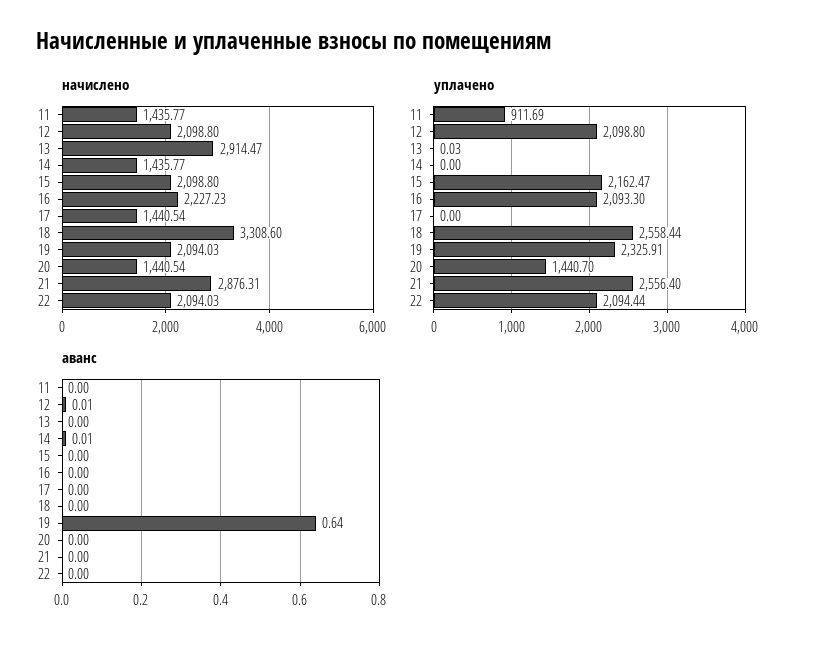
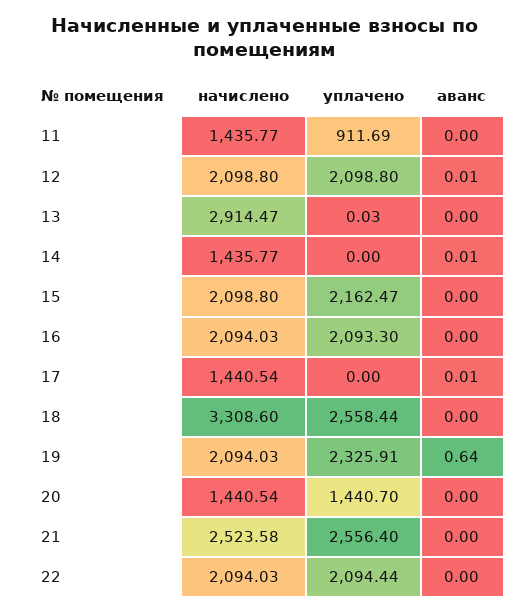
начислено, 16: 2227.23 -> 2094.03
начислено, 21: 2876.31 -> 2523.58
аванс, 17: 0 -> 0.01

